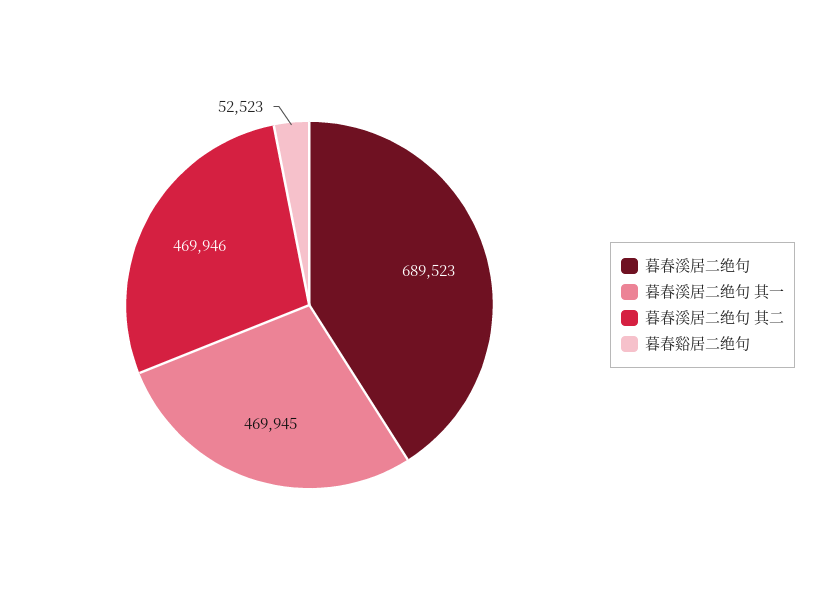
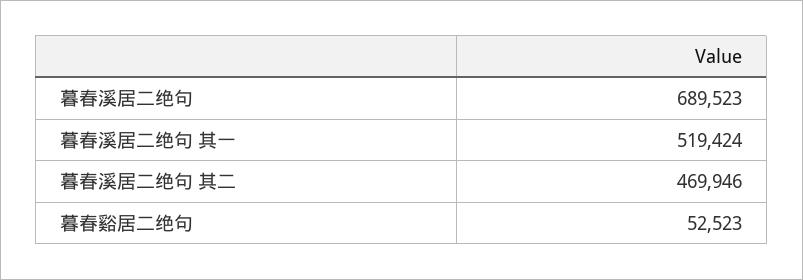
暮春溪居二绝句 其一: 469945 -> 519424

